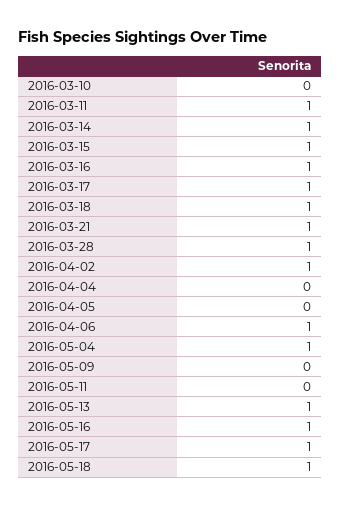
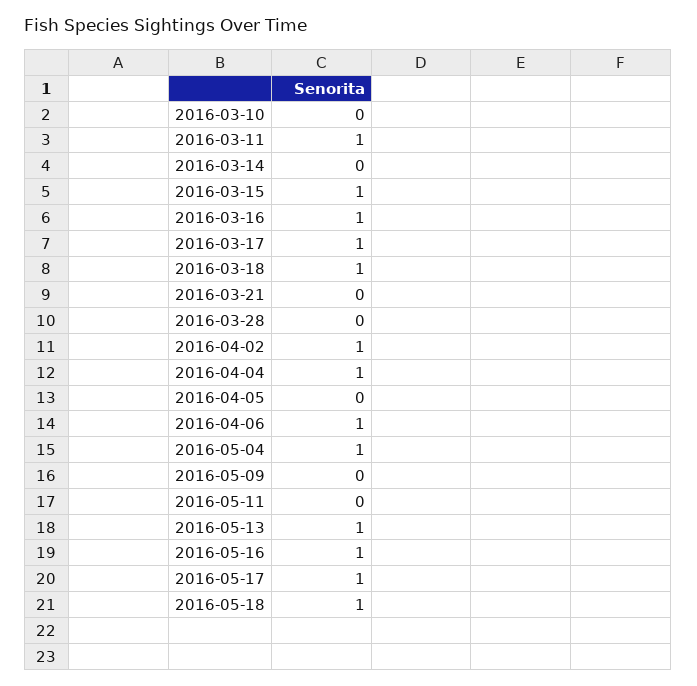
2016-03-14: 1 -> 0
2016-03-21: 1 -> 0
2016-03-28: 1 -> 0
2016-04-04: 0 -> 1

